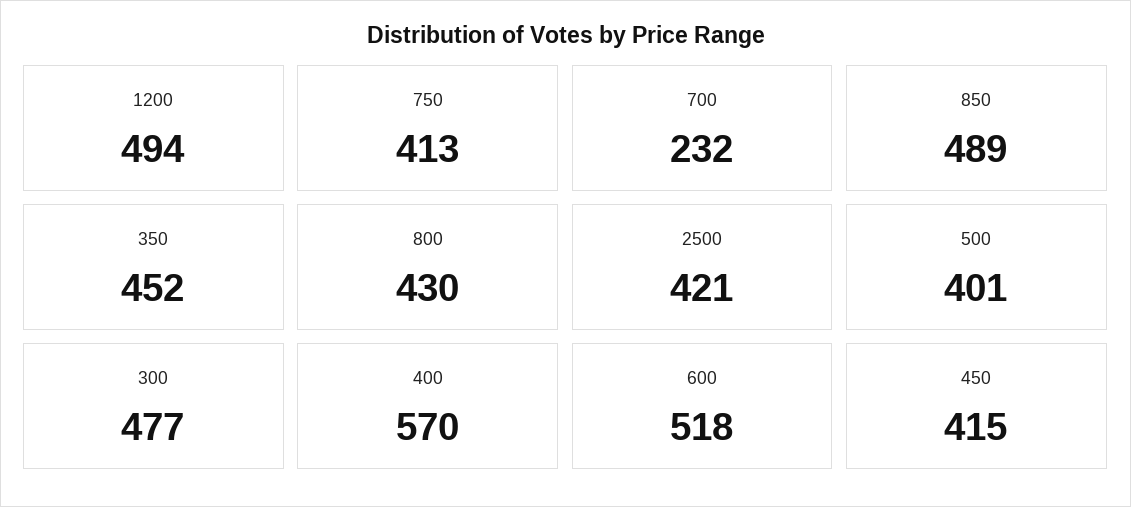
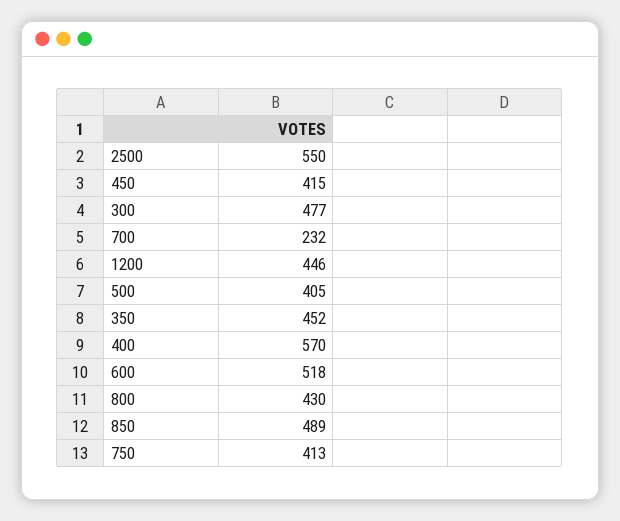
1200: 494 -> 446
2500: 421 -> 550
500: 401 -> 405

